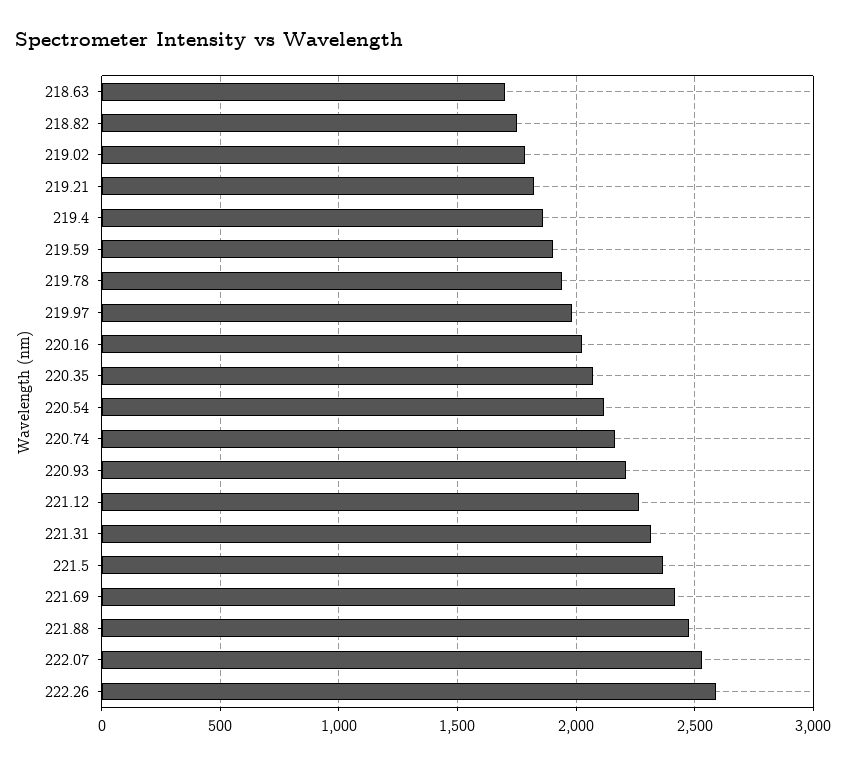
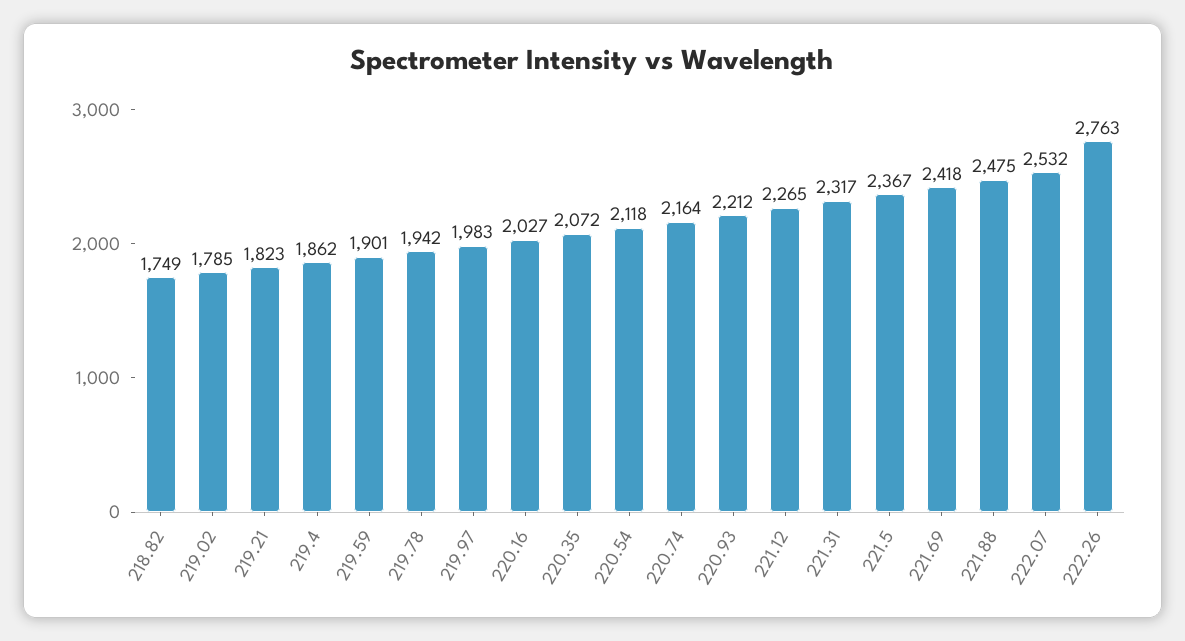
218.63: 1700 -> none
222.26: 2600 -> 2763

